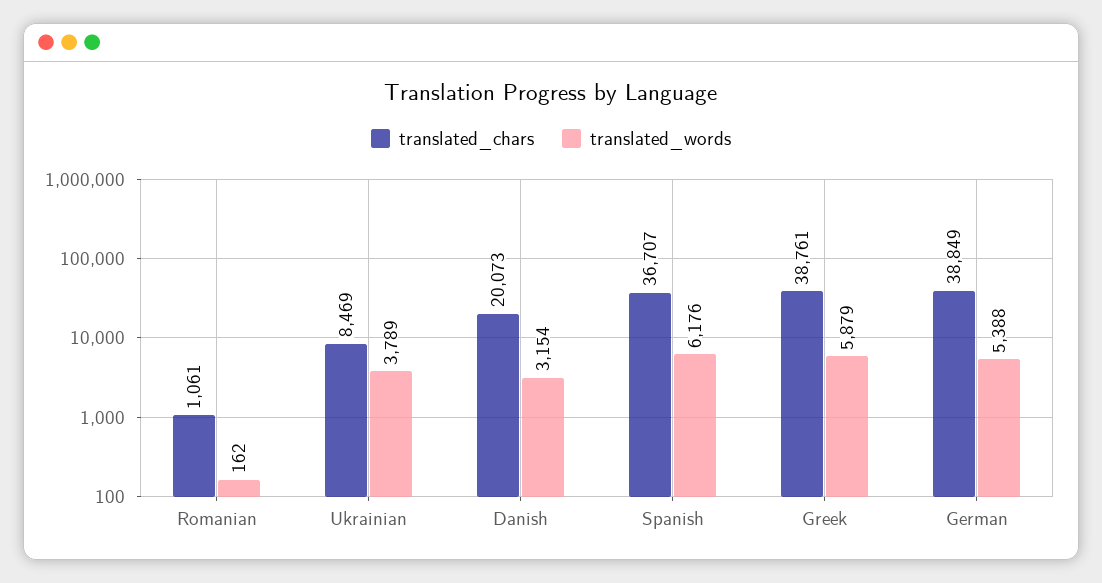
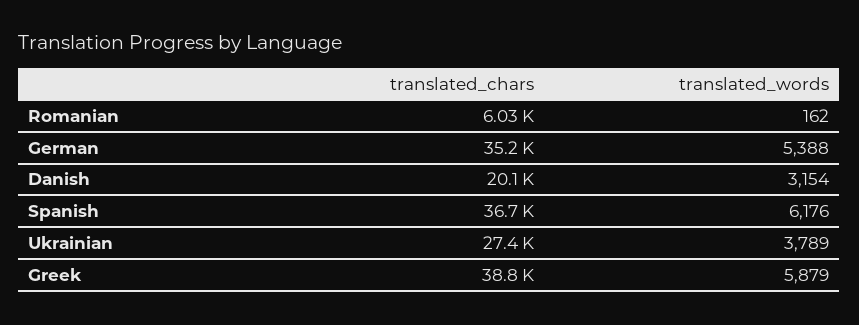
translated_chars, Romanian: 1061 -> 6030
translated_chars, Ukrainian: 8469 -> 27400
translated_chars, German: 38849 -> 35200

